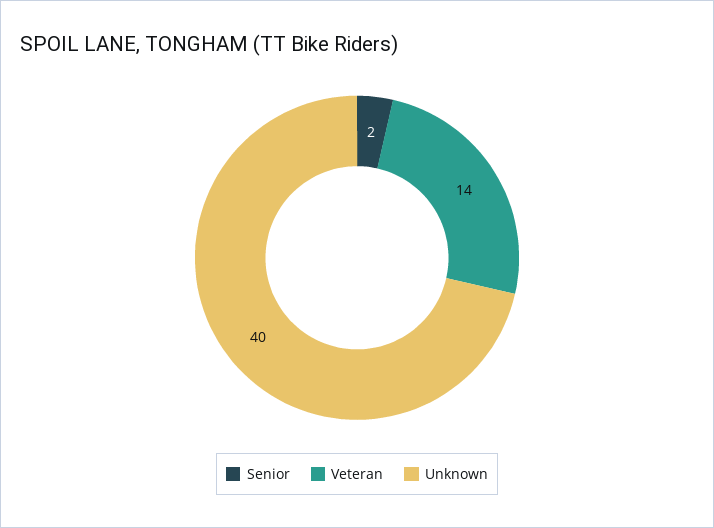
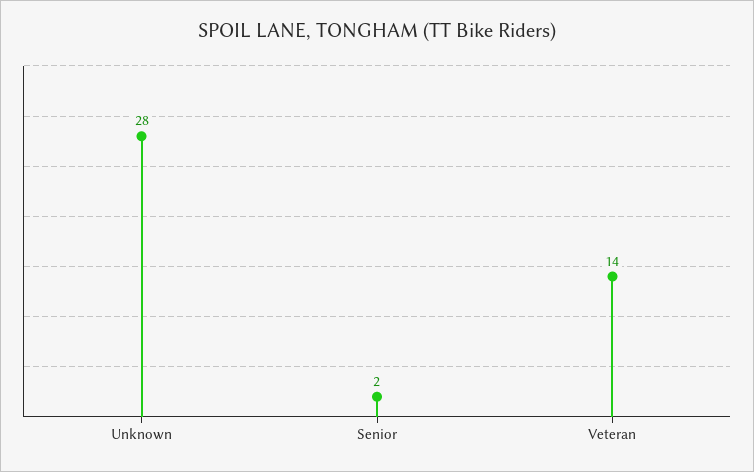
Unknown: 40 -> 28

